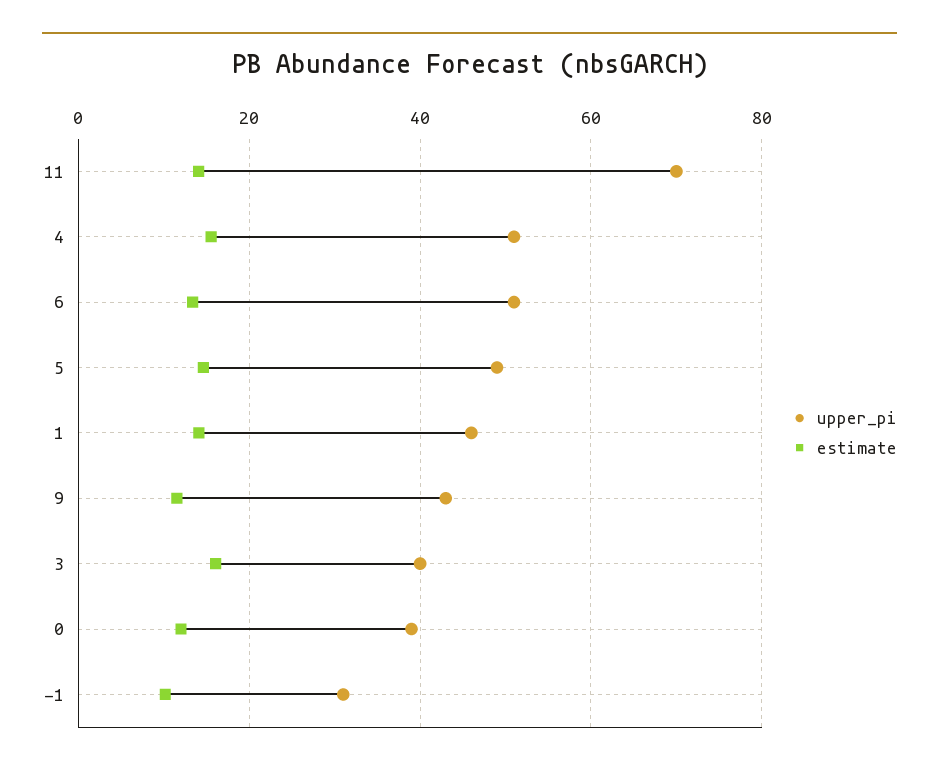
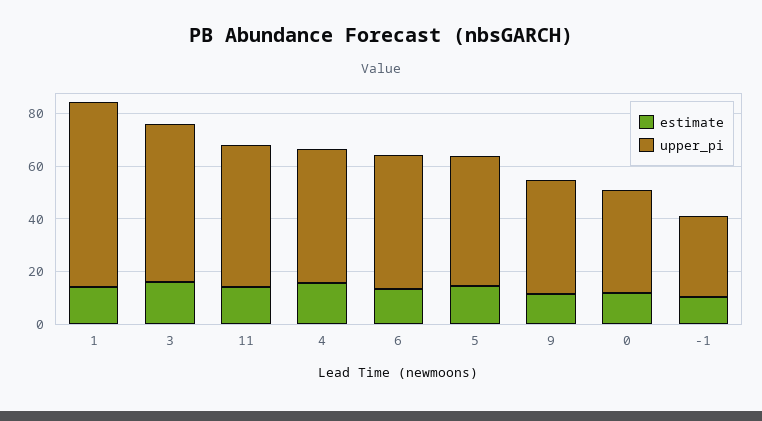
upper_pi, 11: 70 -> 55
upper_pi, 1: 46 -> 70
upper_pi, 3: 40 -> 60

